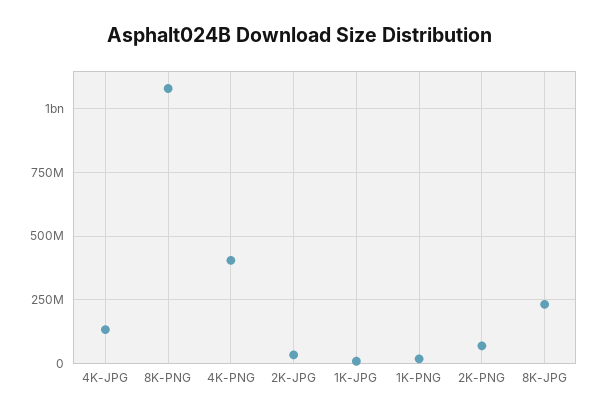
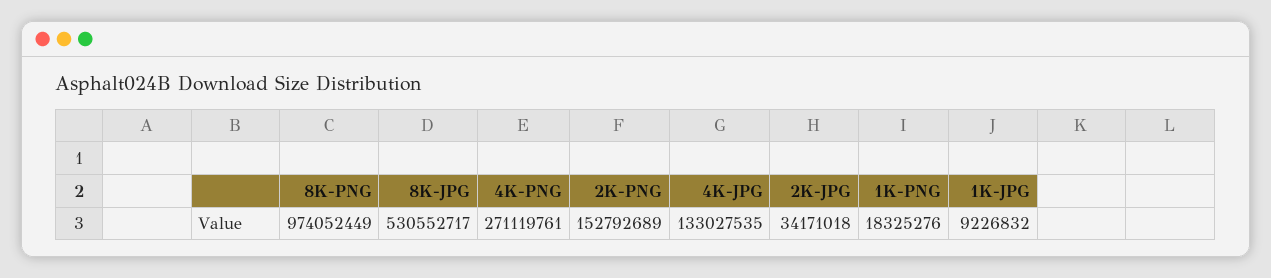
8K-PNG: 1075000000 -> 974052449
4K-PNG: 400000000 -> 271119761
2K-PNG: 75000000 -> 152792689
8K-JPG: 225000000 -> 530552717

